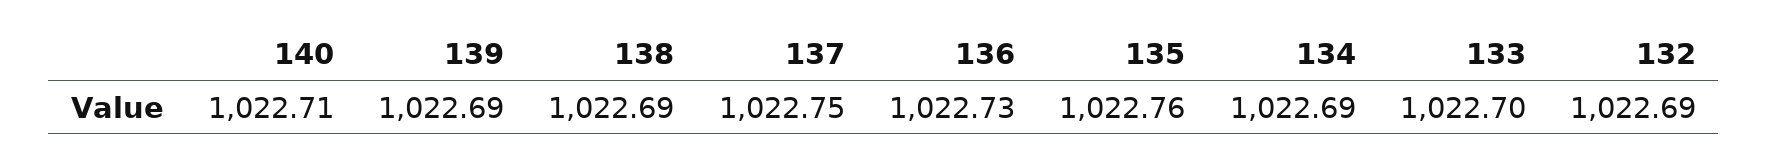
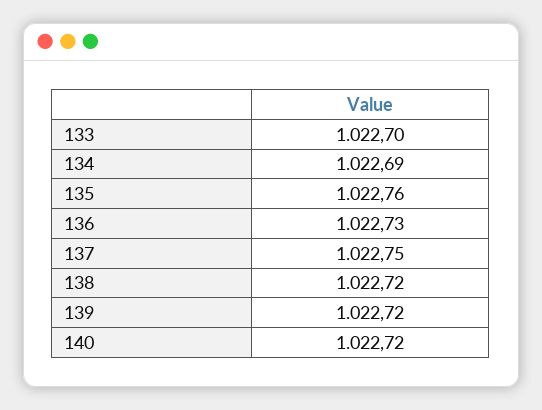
140: 1022.71 -> 1022.72
139: 1022.69 -> 1022.72
138: 1022.69 -> 1022.72
132: 1022.69 -> none

